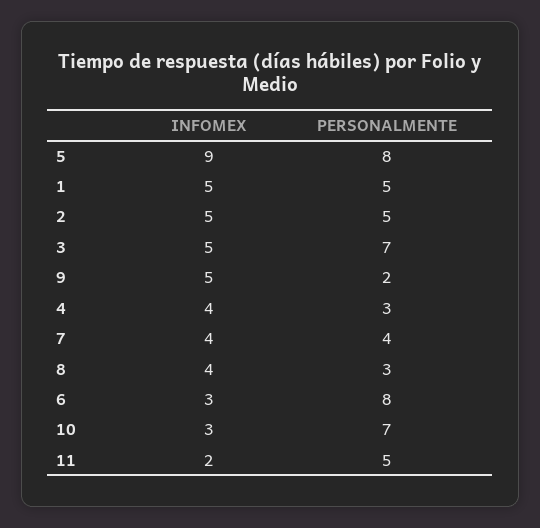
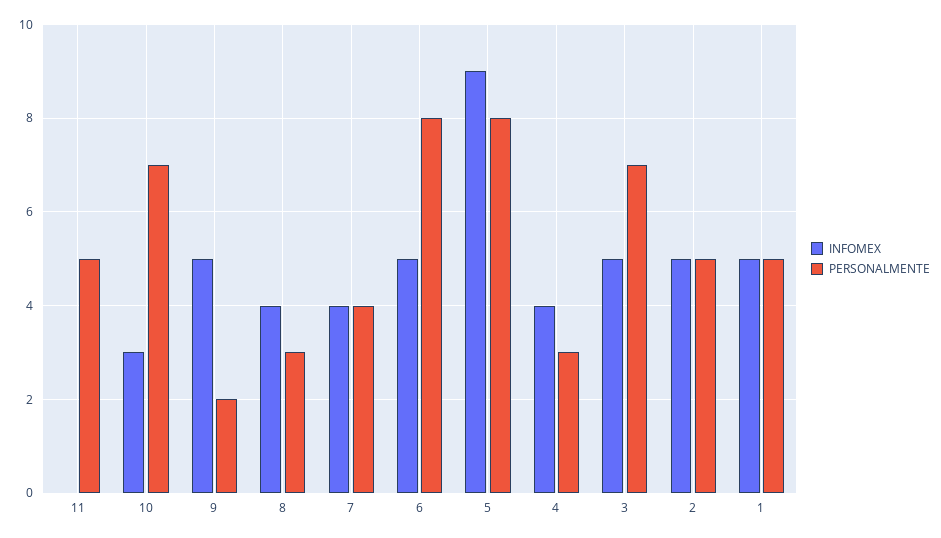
INFOMEX, 6: 3 -> 5
INFOMEX, 11: 2 -> 0

